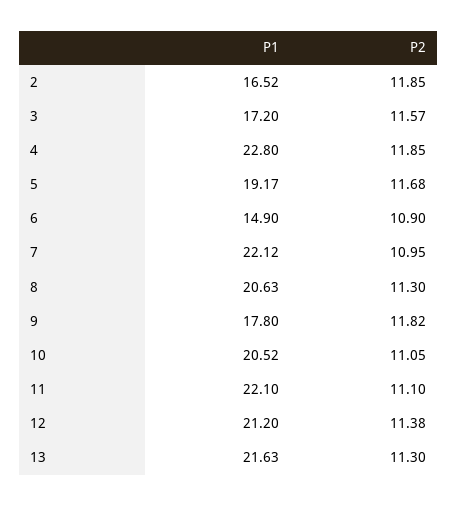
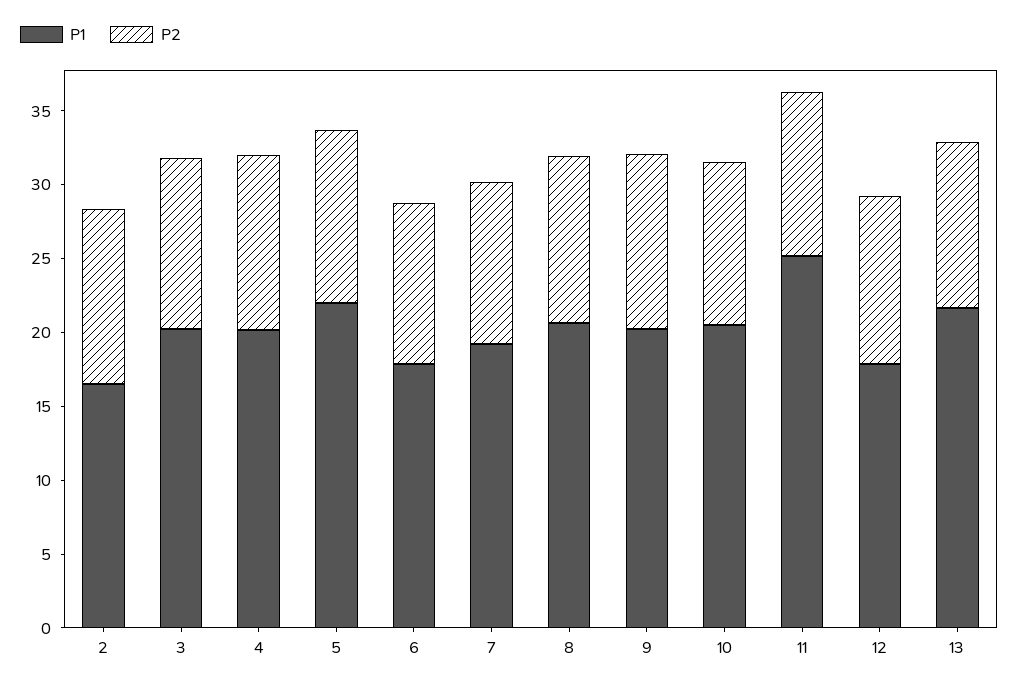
P1, 3: 17.2 -> 20
P1, 4: 22.8 -> 20
P1, 5: 19.17 -> 22
P1, 6: 14.9 -> 18
P1, 7: 22.12 -> 19
P1, 9: 17.8 -> 20
P1, 11: 22.1 -> 25
P1, 12: 21.2 -> 18

